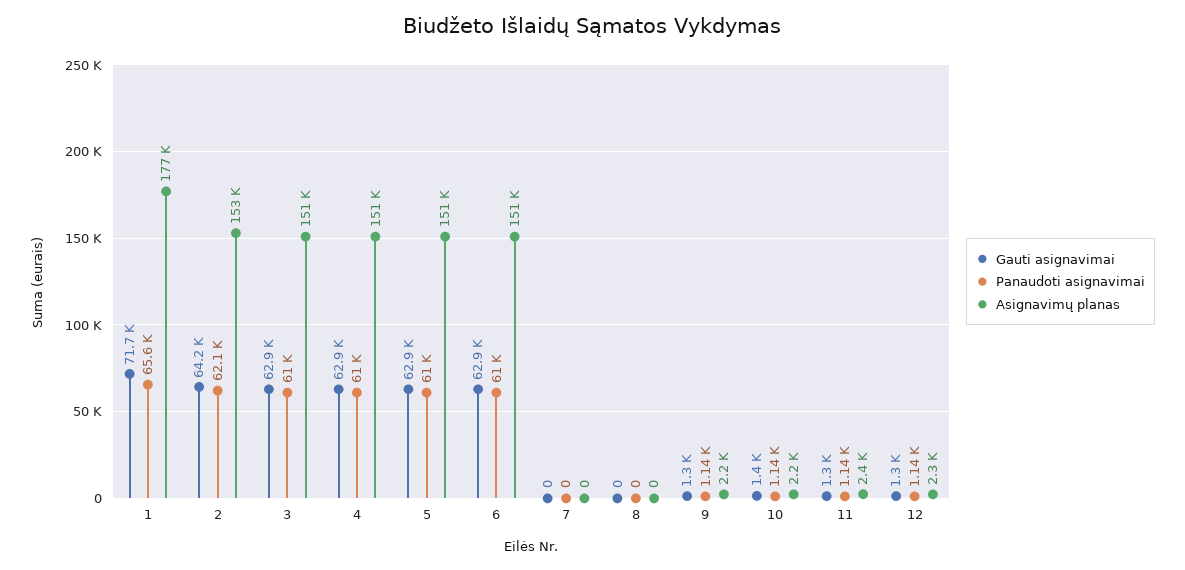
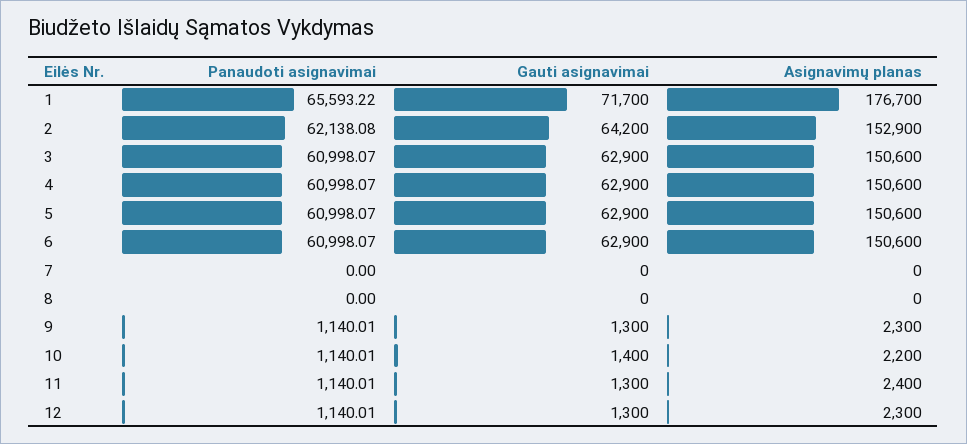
Asignavimų planas, 9: 2200 -> 2300

